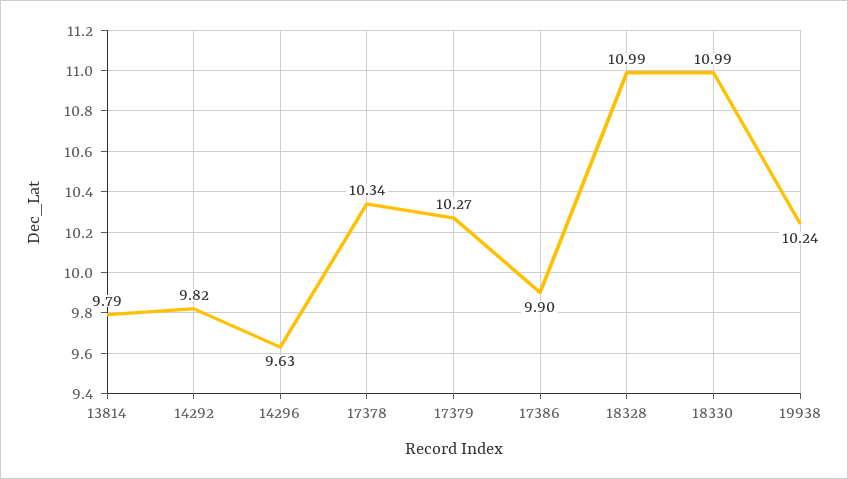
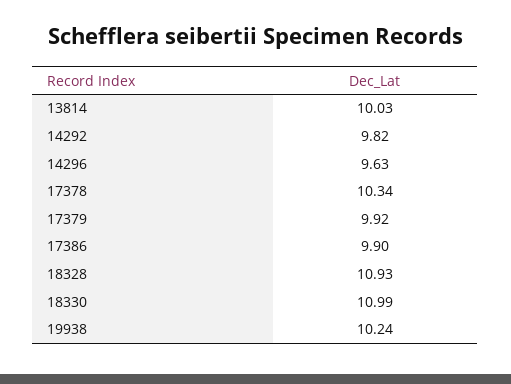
13814: 9.79 -> 10.03
17379: 10.27 -> 9.92
18328: 10.99 -> 10.93

